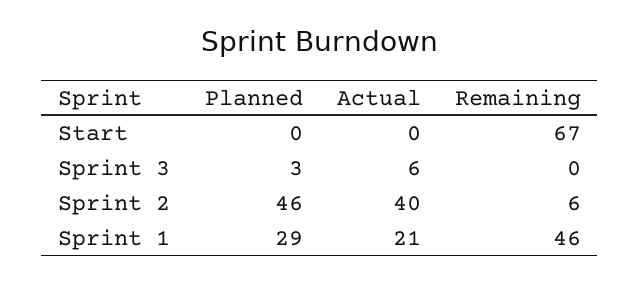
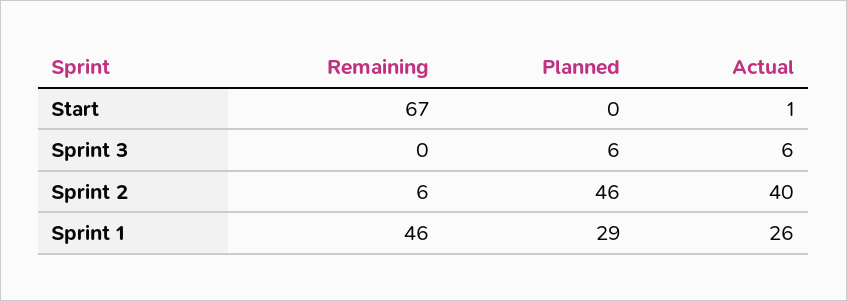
Actual, Start: 0 -> 1
Planned, Sprint 3: 3 -> 6
Actual, Sprint 1: 21 -> 26

